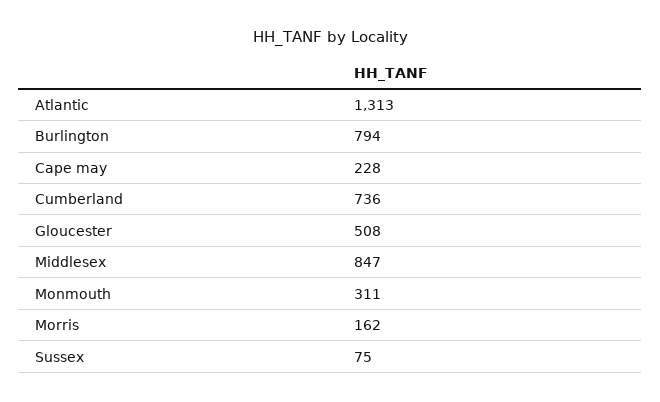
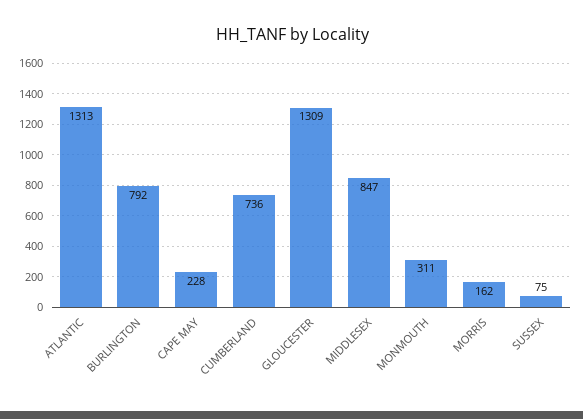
Burlington: 794 -> 792
Gloucester: 508 -> 1309

